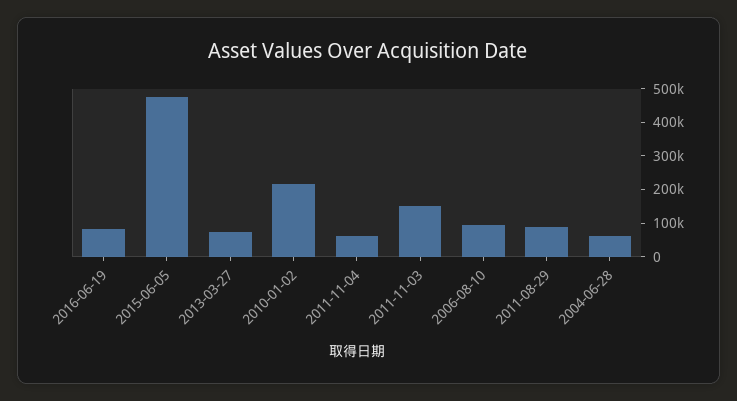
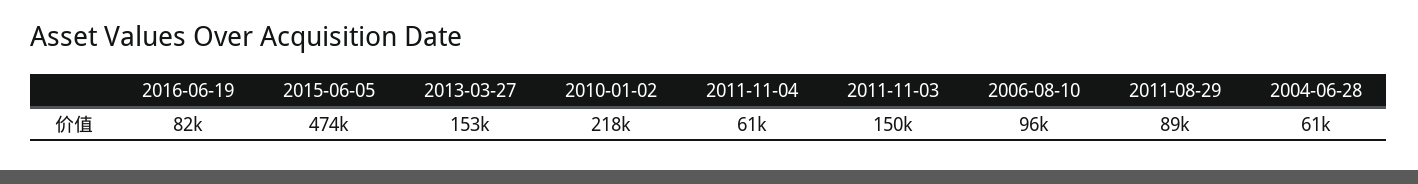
2013-03-27: 75000 -> 153000

